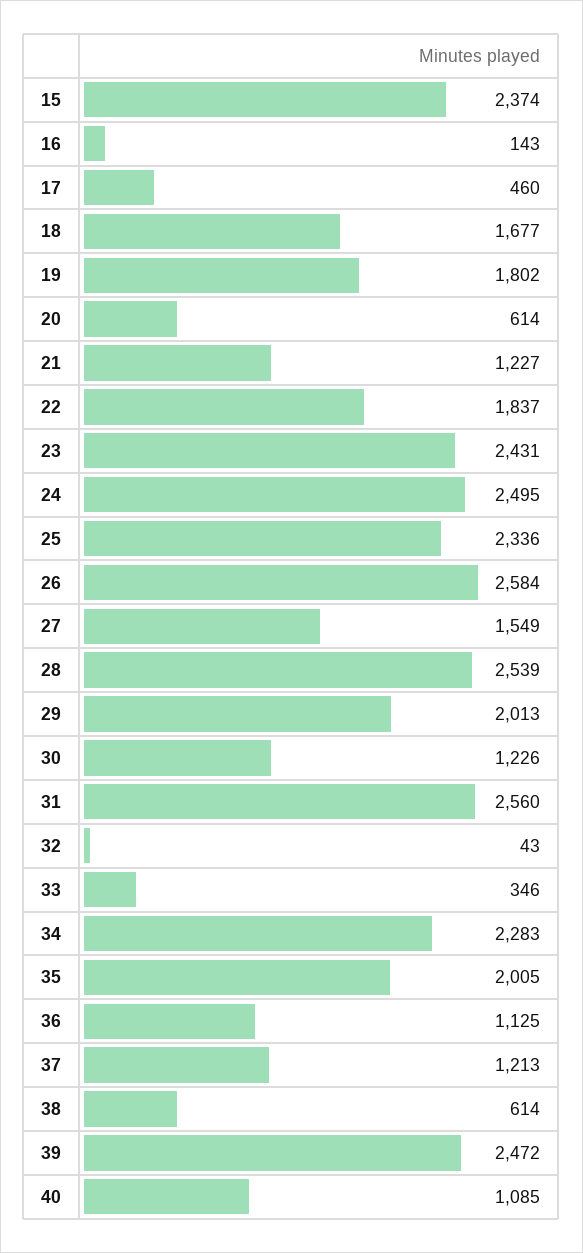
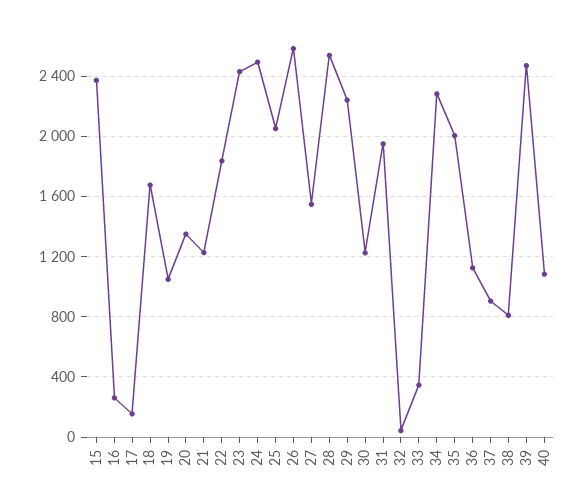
16: 143 -> 250
17: 460 -> 150
19: 1802 -> 1050
20: 614 -> 1350
25: 2336 -> 2050
29: 2013 -> 2250
31: 2560 -> 1950
37: 1213 -> 900
38: 614 -> 800

